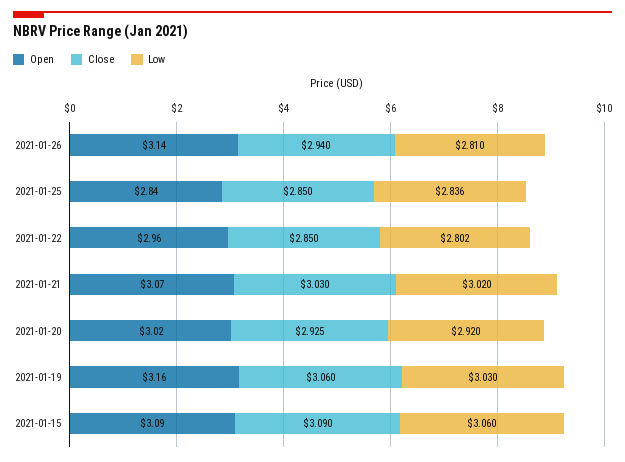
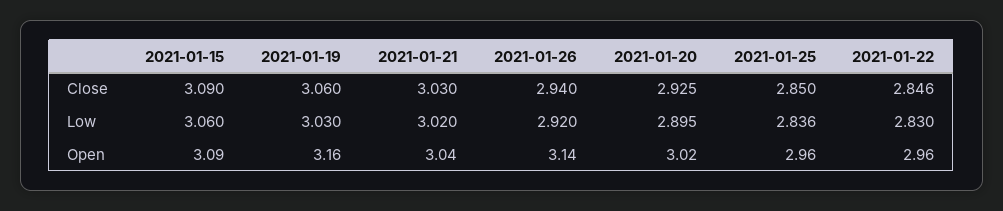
Low, 2021-01-26: 2.81 -> 2.92
Open, 2021-01-25: 2.84 -> 2.96
Close, 2021-01-22: 2.85 -> 2.846
Low, 2021-01-22: 2.802 -> 2.83
Open, 2021-01-21: 3.07 -> 3.04
Low, 2021-01-20: 2.92 -> 2.895

